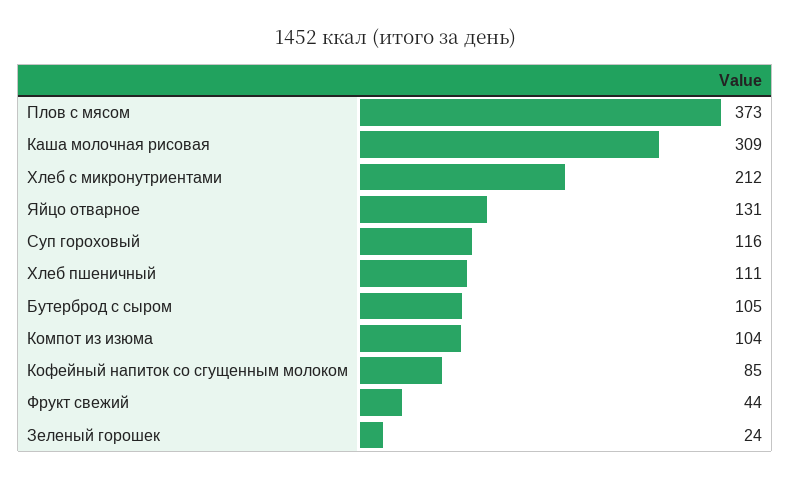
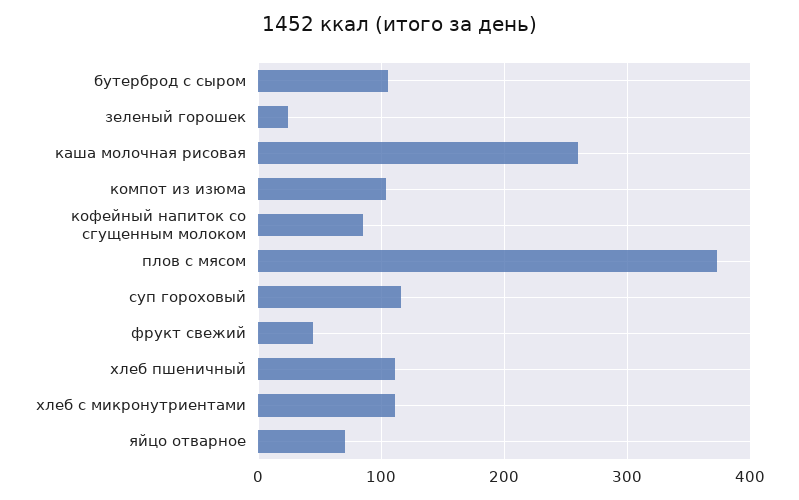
Каша молочная рисовая: 309 -> 260
Хлеб с микронутриентами: 212 -> 110
Яйцо отварное: 131 -> 70

